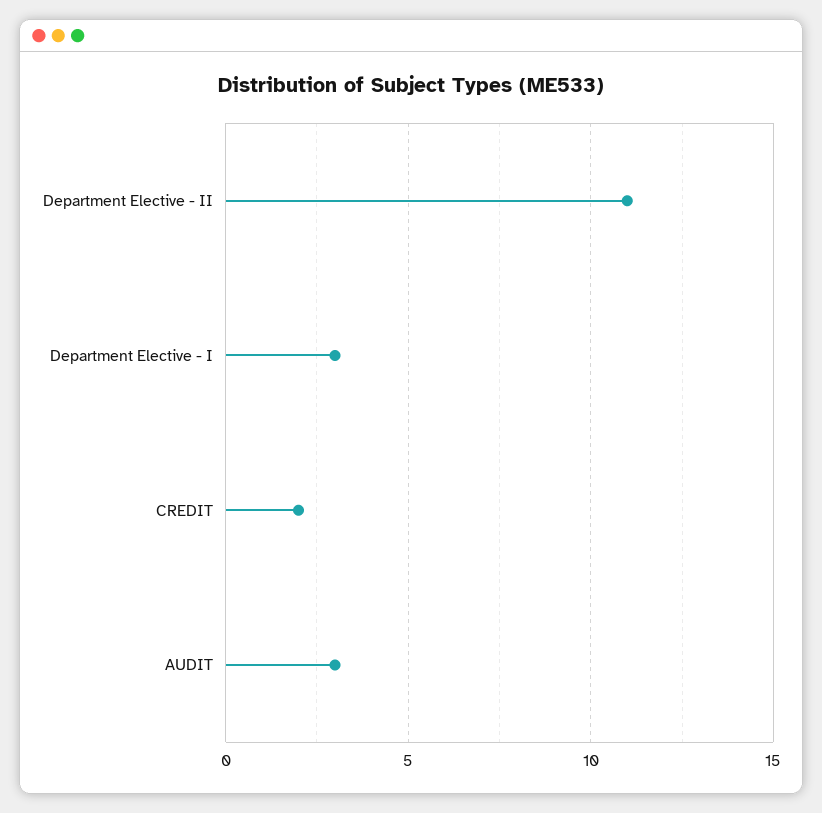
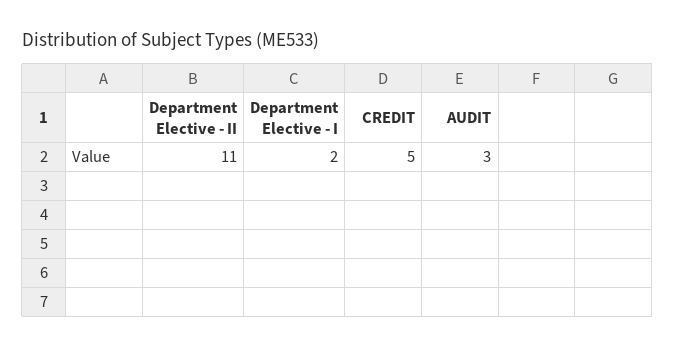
Department Elective - I: 3 -> 2
CREDIT: 2 -> 5

